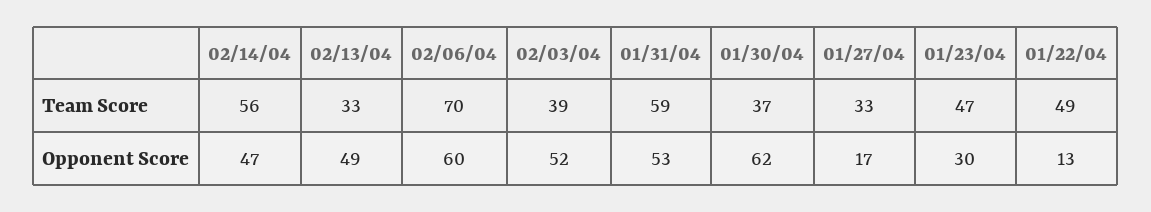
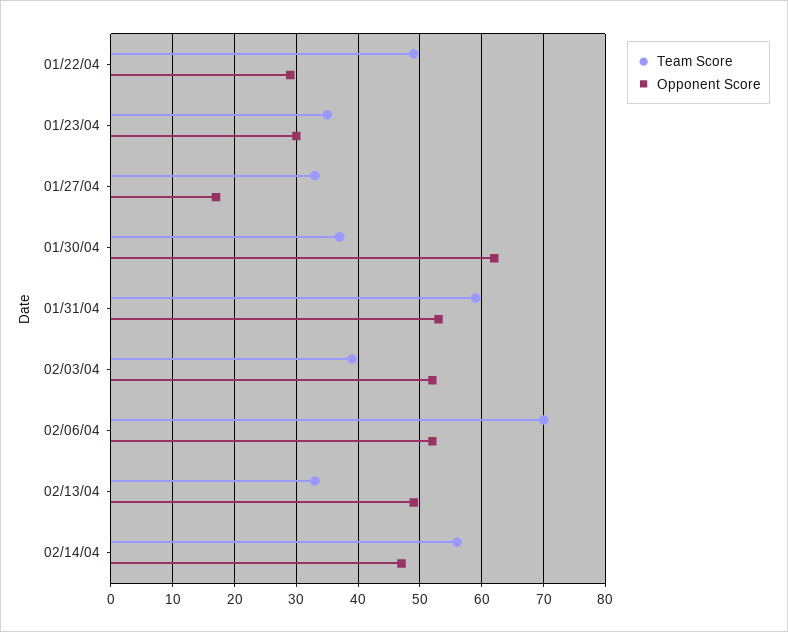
Team Score, 01/23/04: 47 -> 35
Opponent Score, 02/06/04: 60 -> 52
Opponent Score, 01/22/04: 13 -> 29

